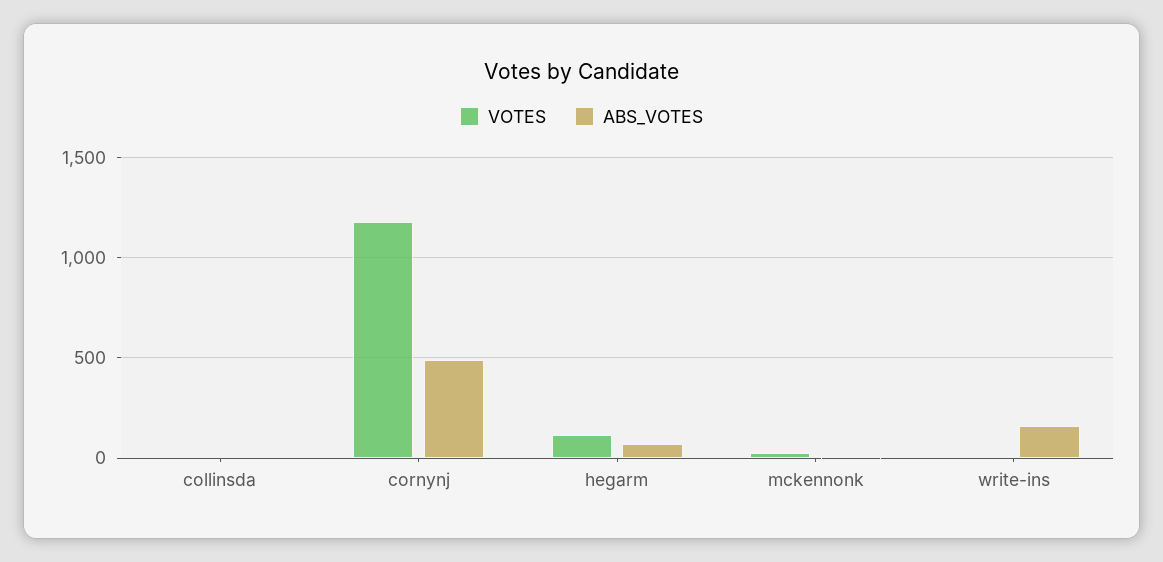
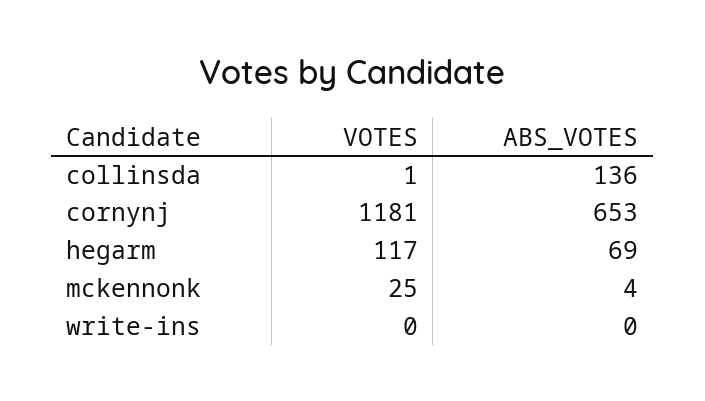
ABS_VOTES, collinsda: 0 -> 136
ABS_VOTES, cornynj: 500 -> 653
ABS_VOTES, write-ins: 150 -> 0

